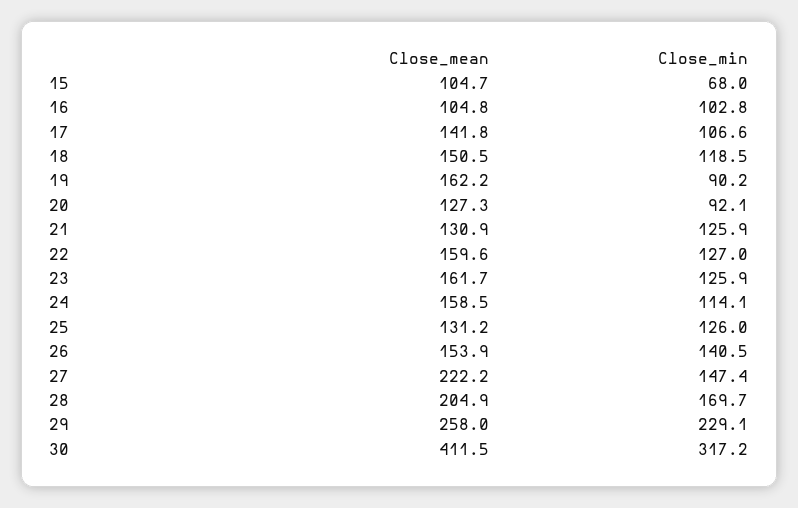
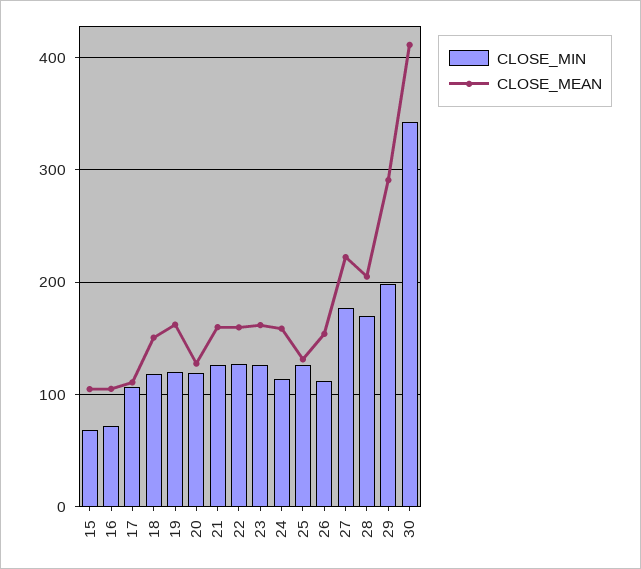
Close_min, 16: 102.8 -> 70
Close_mean, 17: 141.8 -> 110
Close_min, 19: 90.2 -> 120
Close_min, 20: 92.1 -> 120
Close_mean, 21: 130.9 -> 160
Close_min, 26: 140.5 -> 110
Close_min, 27: 147.4 -> 180
Close_mean, 29: 258 -> 290
Close_min, 29: 229.1 -> 200
Close_min, 30: 317.2 -> 340

